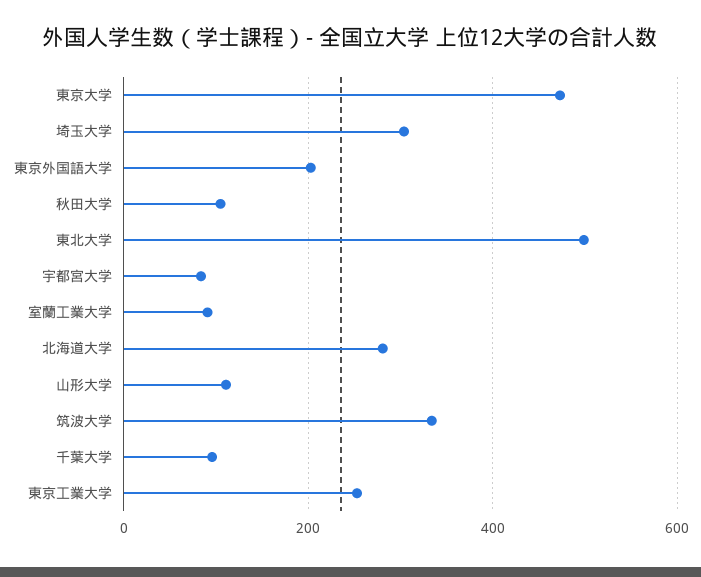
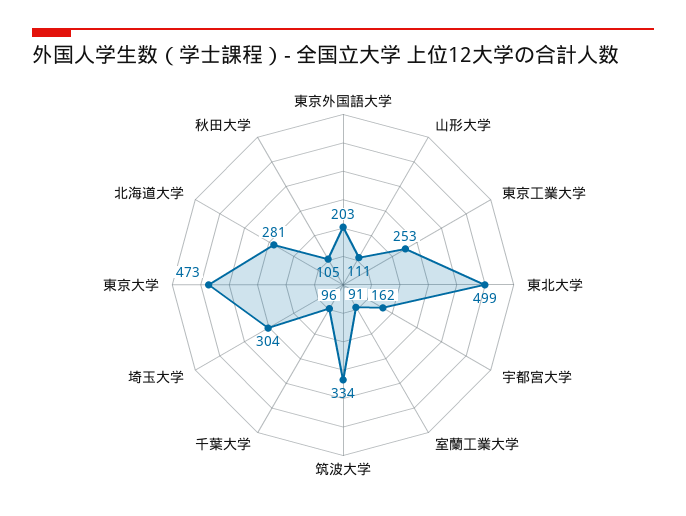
宇都宮大学: 80 -> 162

